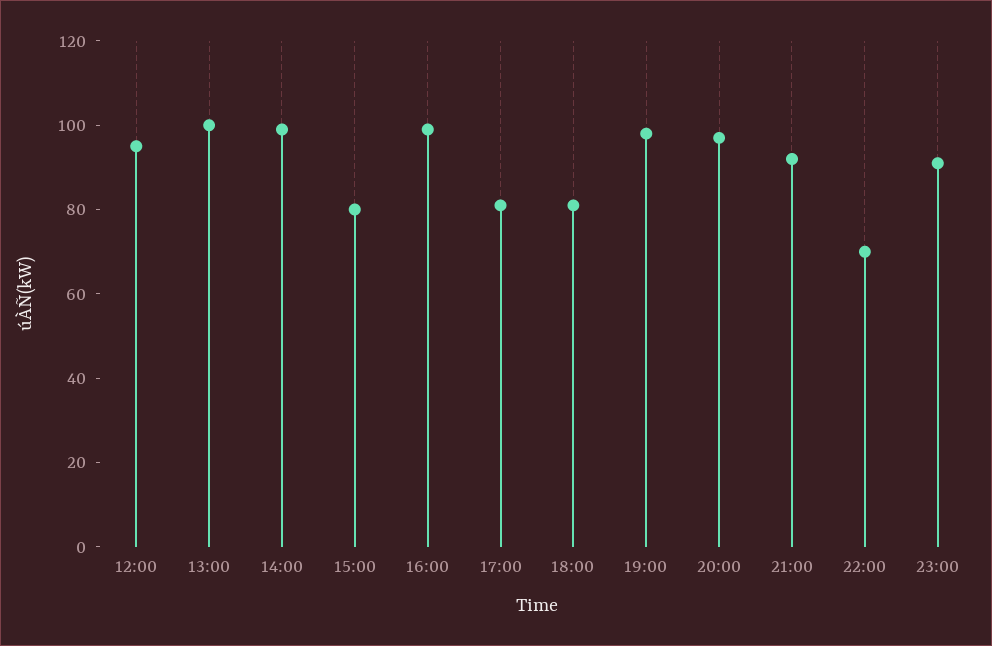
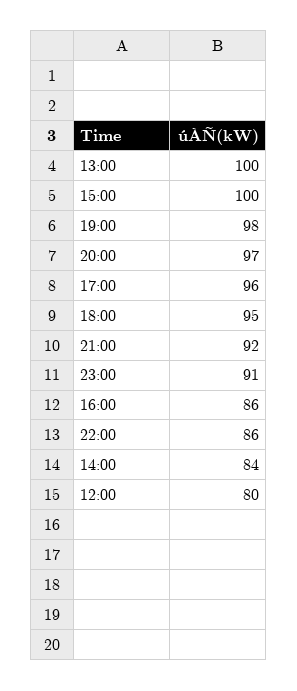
12:00: 95 -> 80
14:00: 100 -> 84
15:00: 80 -> 100
16:00: 100 -> 86
17:00: 80 -> 96
18:00: 80 -> 95
22:00: 70 -> 86

